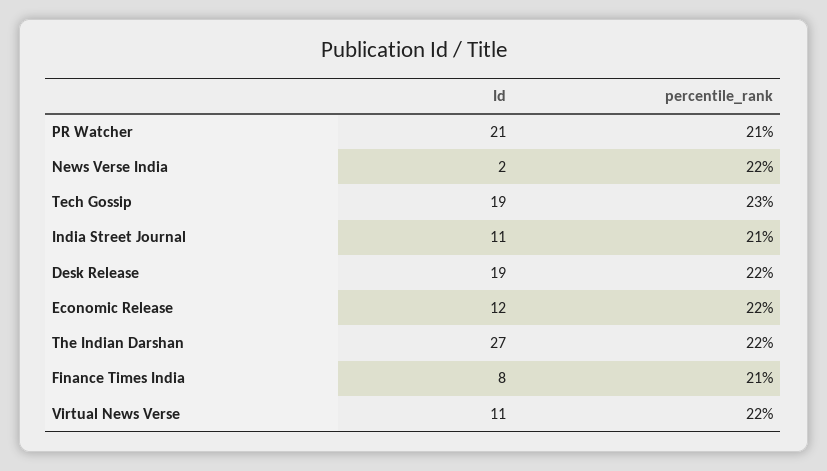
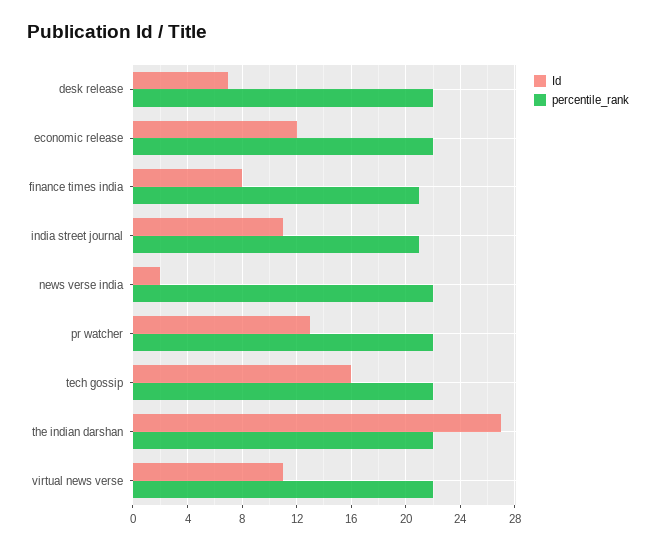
Id, PR Watcher: 21 -> 13
percentile_rank, PR Watcher: 21 -> 22
Id, Tech Gossip: 19 -> 16
percentile_rank, Tech Gossip: 23 -> 22
Id, Desk Release: 19 -> 7

